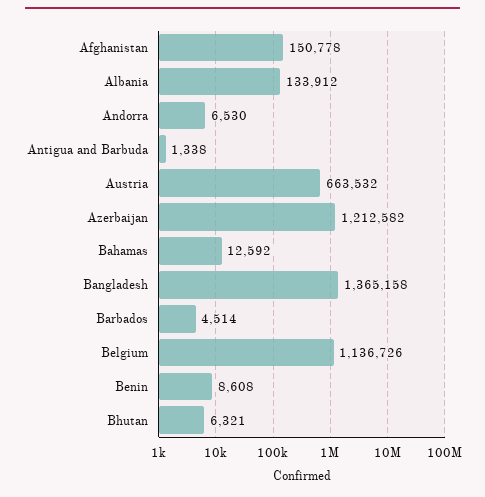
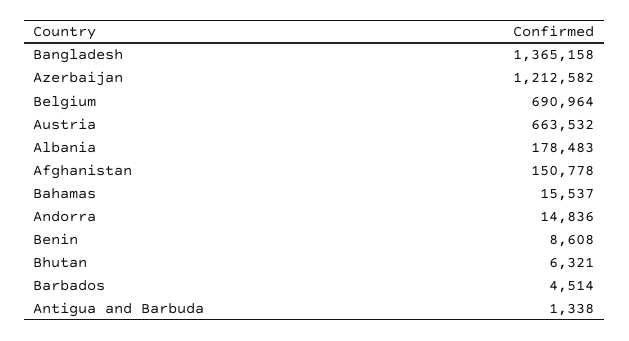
Albania: 133912 -> 178483
Andorra: 6530 -> 14836
Bahamas: 12592 -> 15537
Belgium: 1136726 -> 690964

